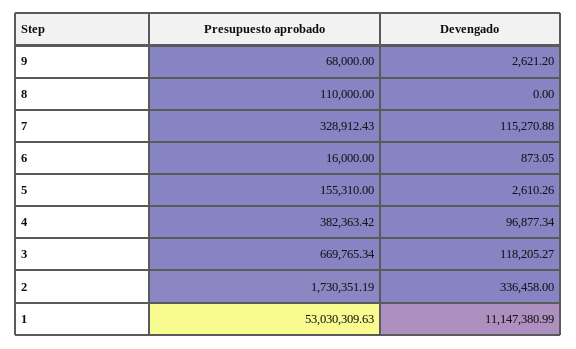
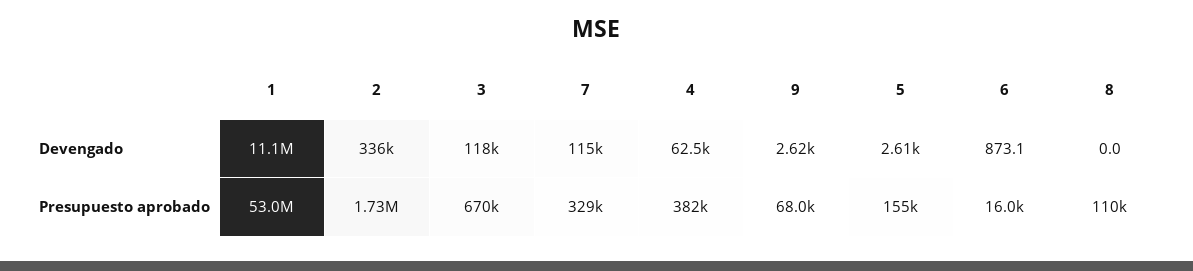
Devengado, 4: 96877.34 -> 62500

